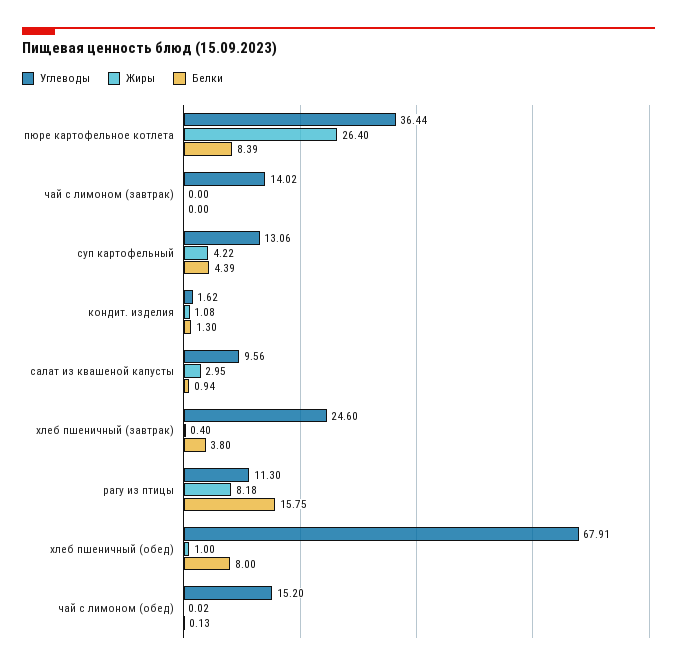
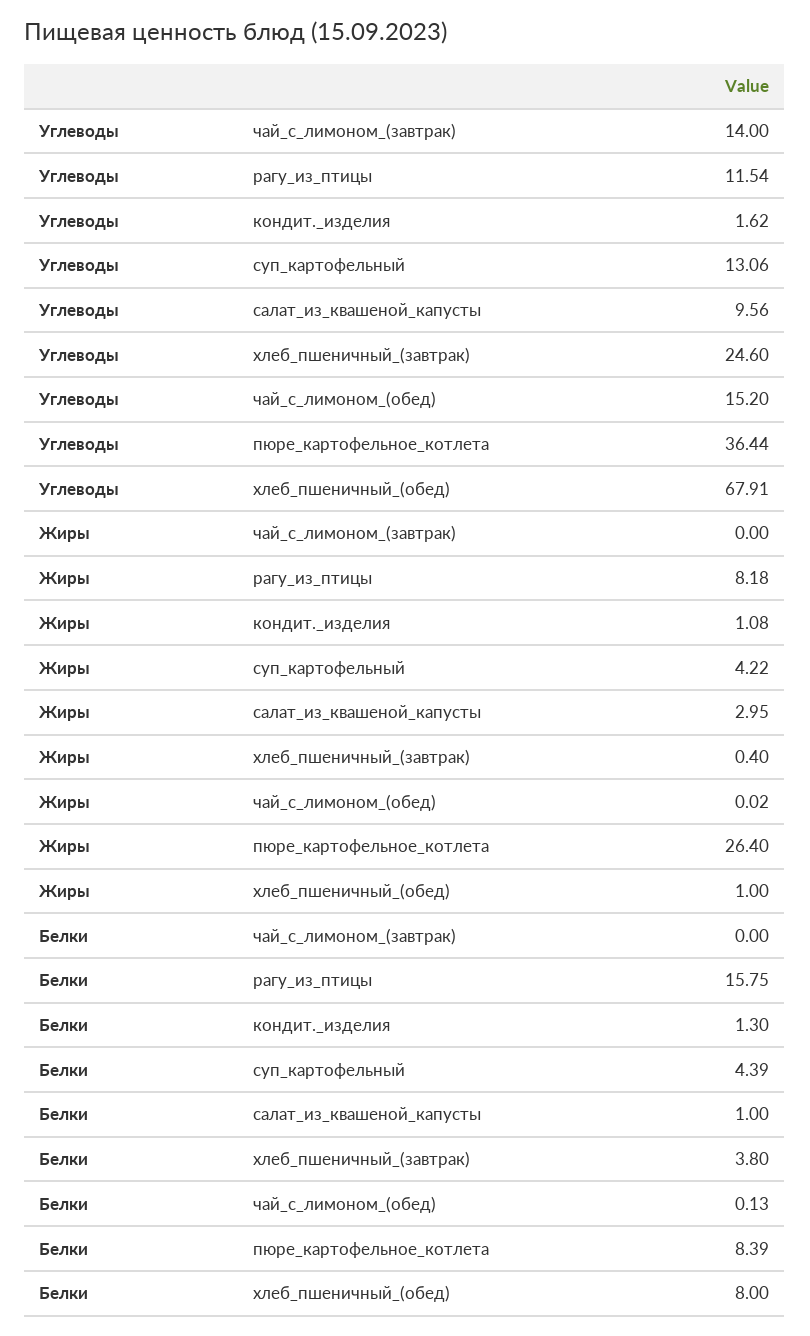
Углеводы, чай с лимоном (завтрак): 14.02 -> 14
Белки, салат из квашеной капусты: 0.94 -> 1
Углеводы, рагу из птицы: 11.3 -> 11.54

